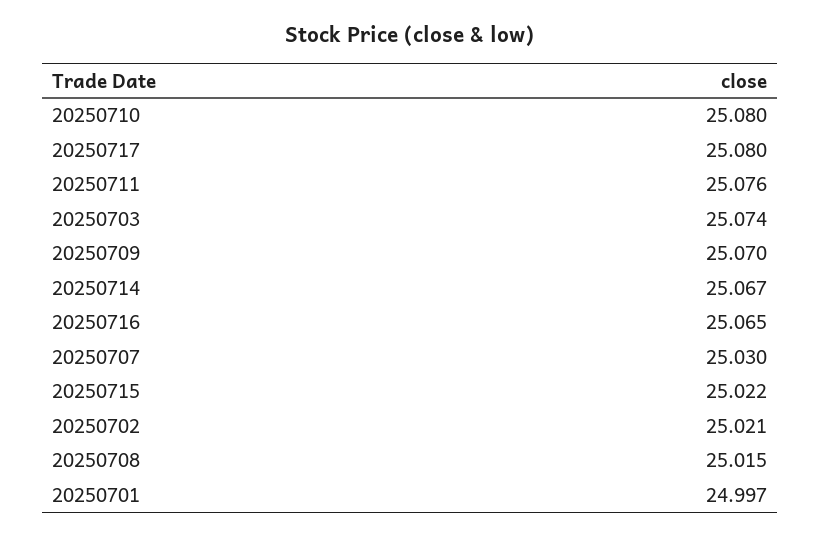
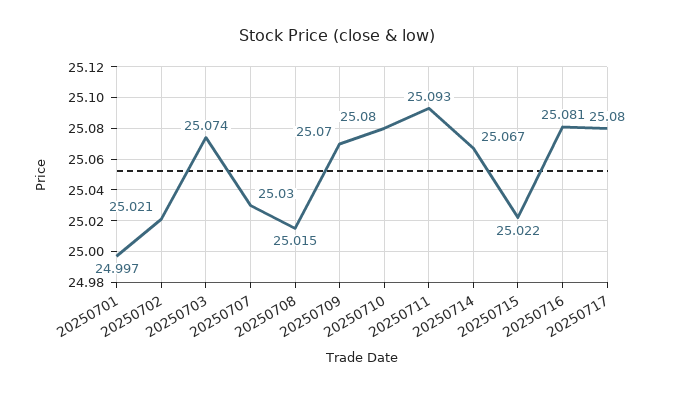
20250711: 25.076 -> 25.093
20250716: 25.065 -> 25.081

